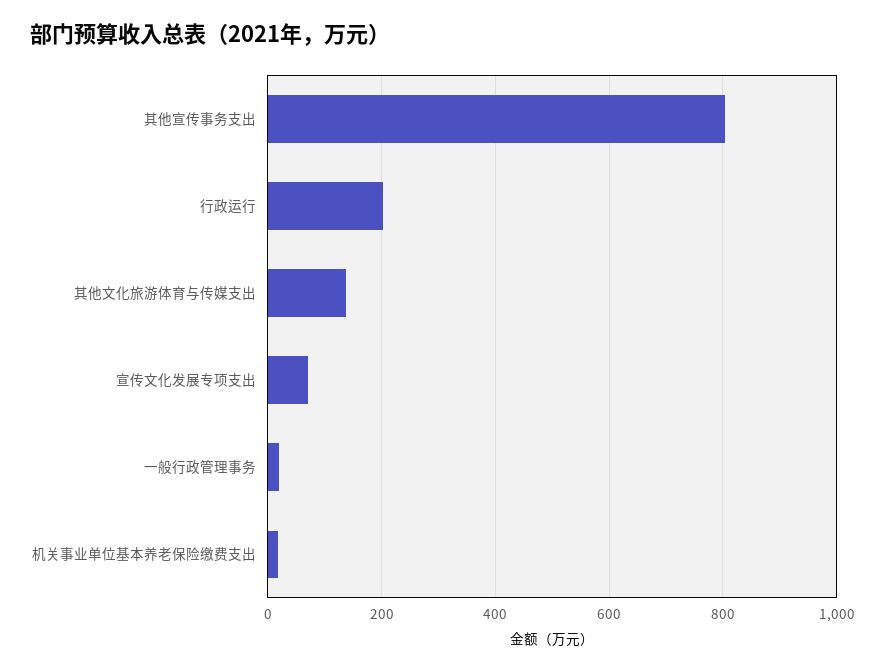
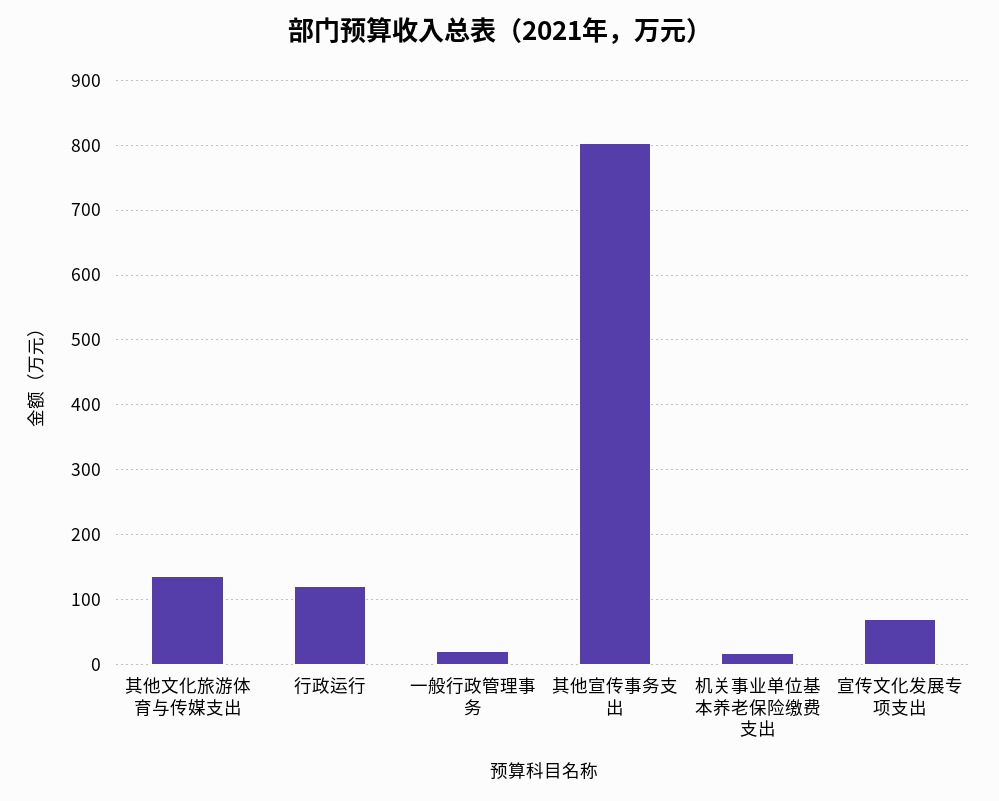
行政运行: 200 -> 120

